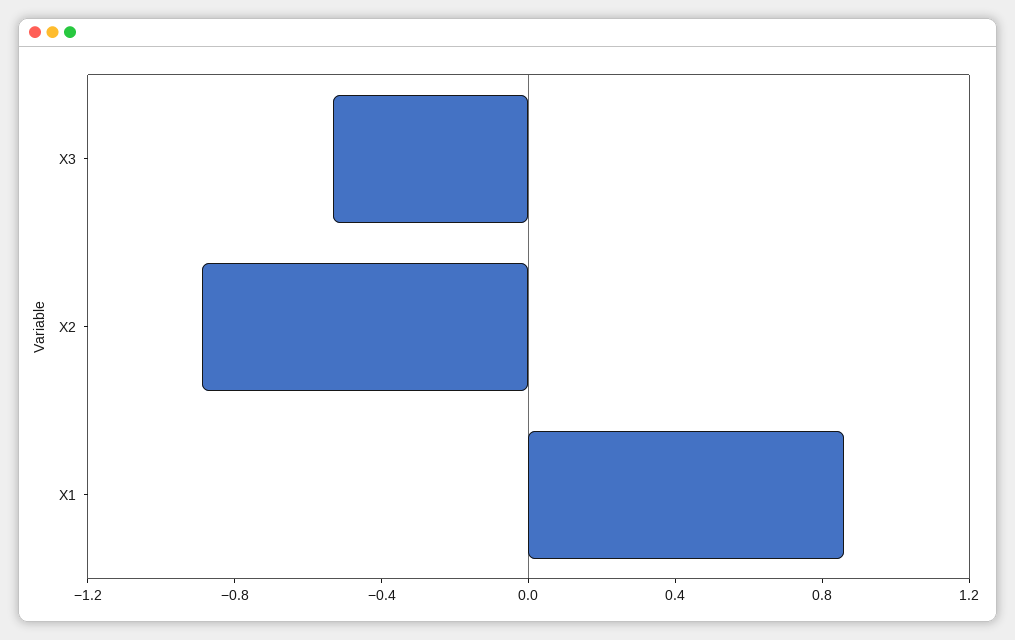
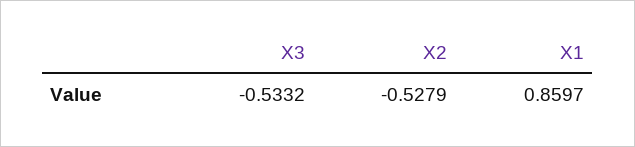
X2: -0.9 -> -0.5279

